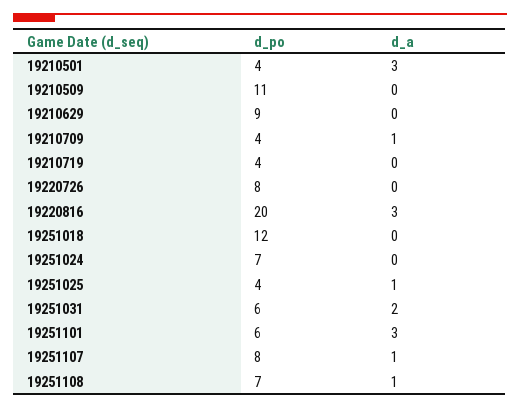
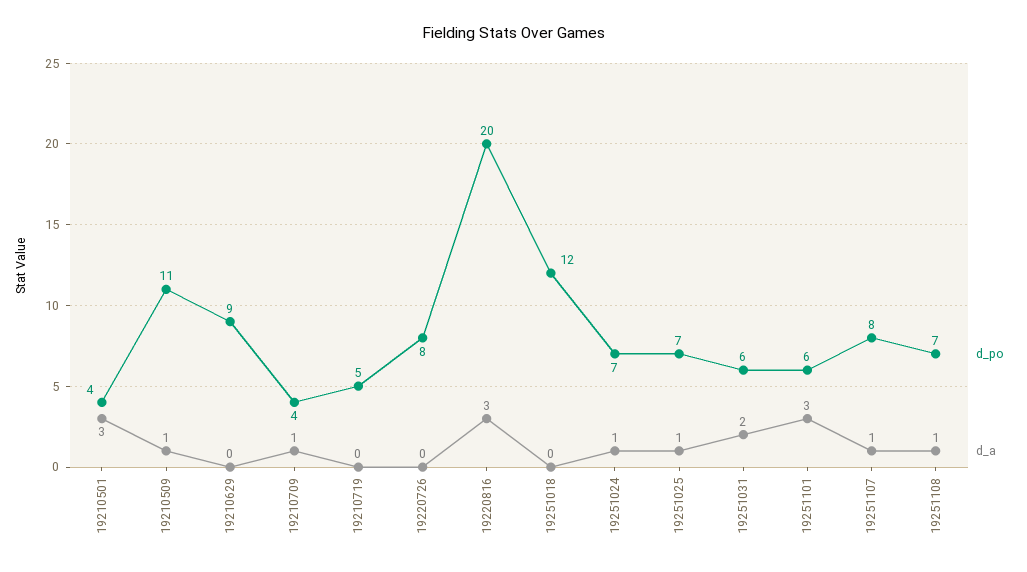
d_a, 19210509: 0 -> 1
d_po, 19210719: 4 -> 5
d_a, 19251024: 0 -> 1
d_po, 19251025: 4 -> 7

